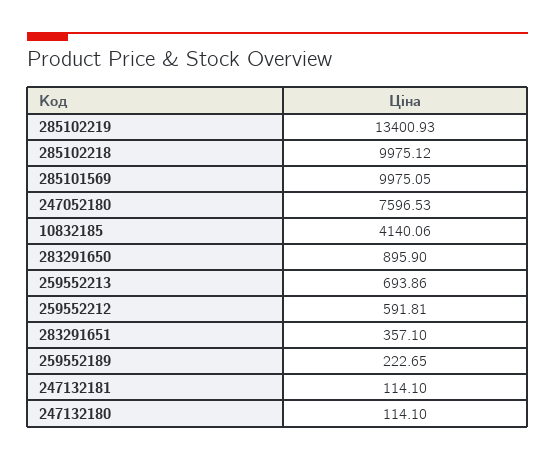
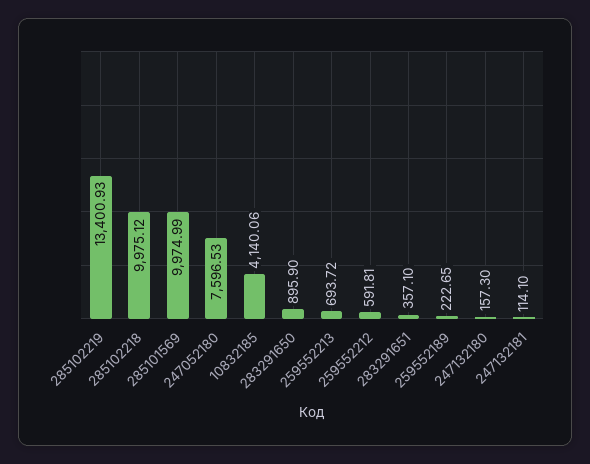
285101569: 9975.05 -> 9974.99
259552213: 693.86 -> 693.72
247132180: 114.1 -> 157.3

